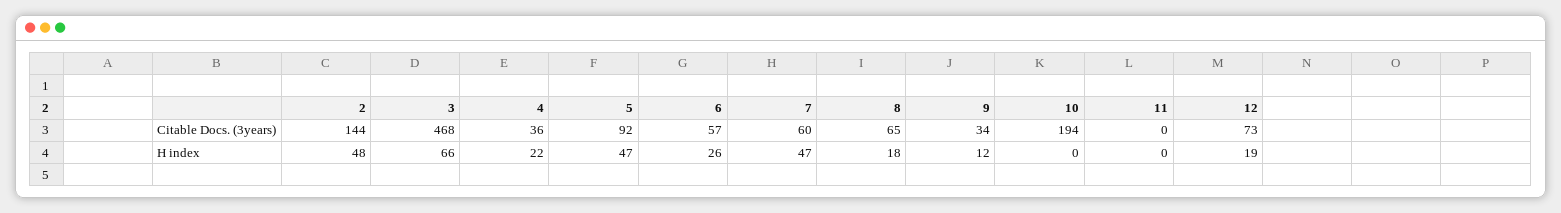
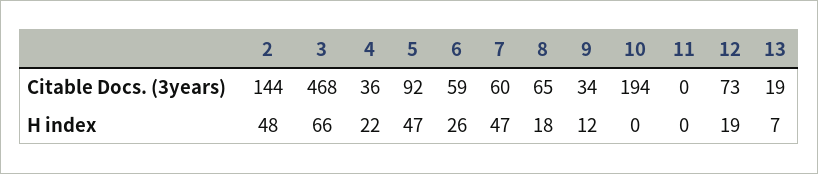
6, Citable Docs. (3years): 57 -> 59
13, Citable Docs. (3years): none -> 19
13, H index: none -> 7

